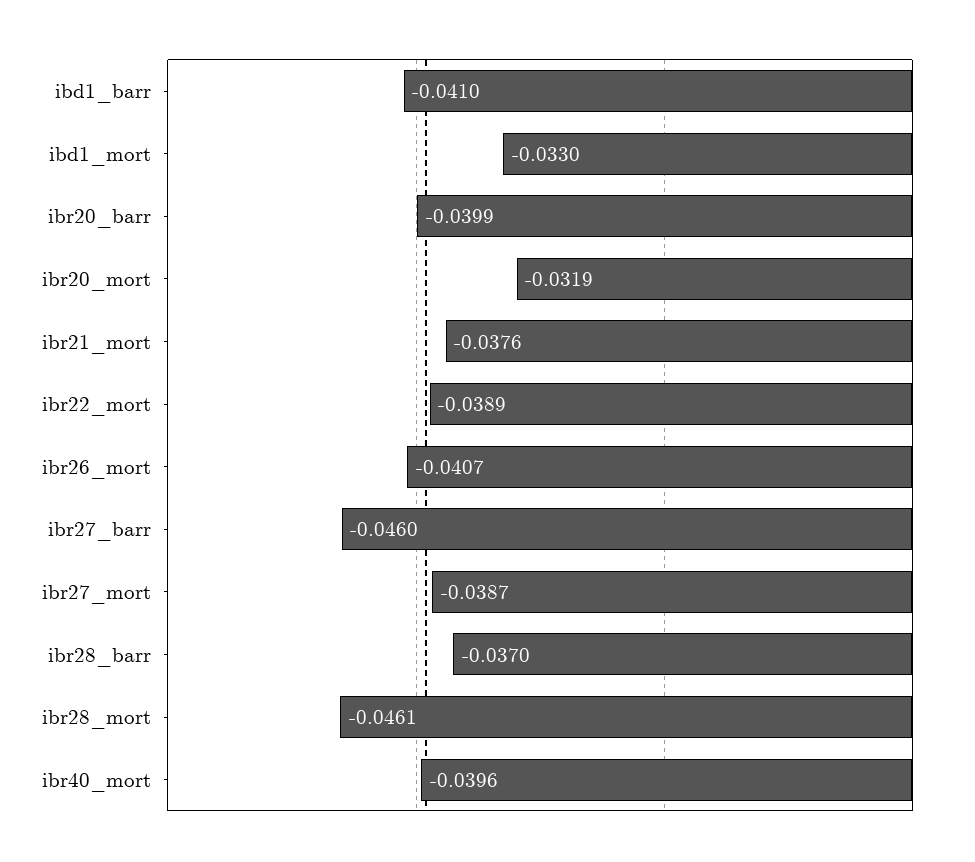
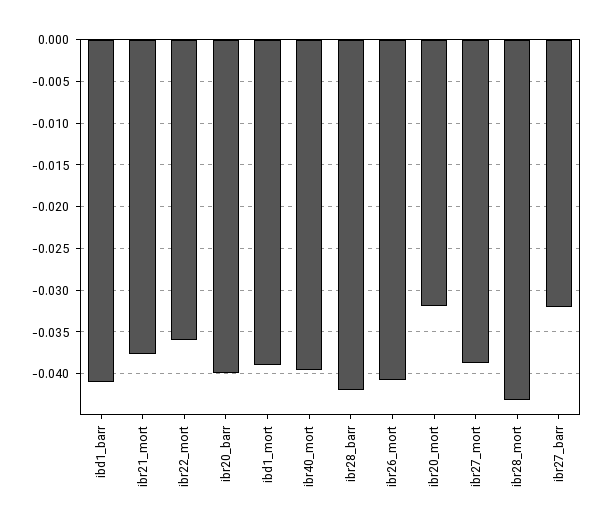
ibd1_mort: -0.033 -> -0.039
ibr22_mort: -0.0389 -> -0.036
ibr27_barr: -0.046 -> -0.032
ibr28_barr: -0.037 -> -0.042
ibr28_mort: -0.0461 -> -0.043

